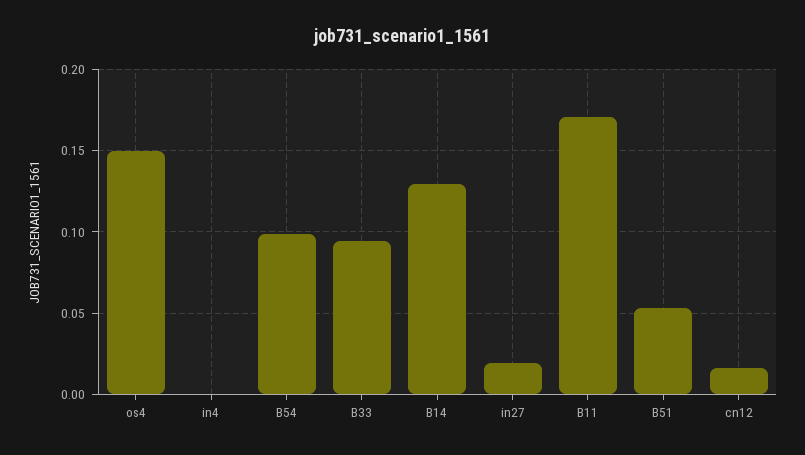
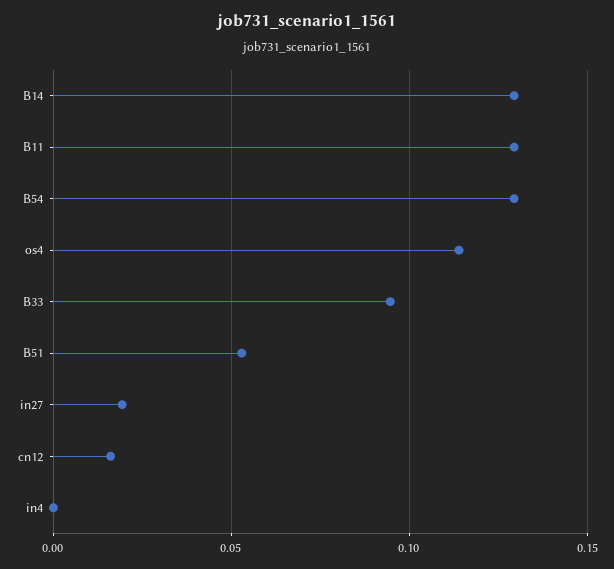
os4: 0.15 -> 0.115
B54: 0.1 -> 0.13
B11: 0.17 -> 0.13

